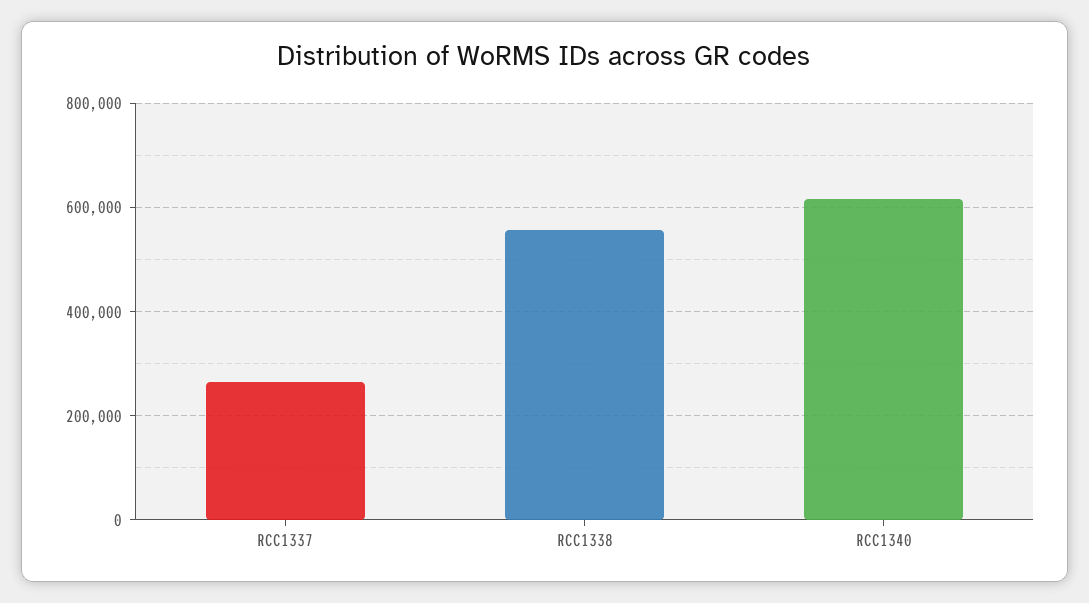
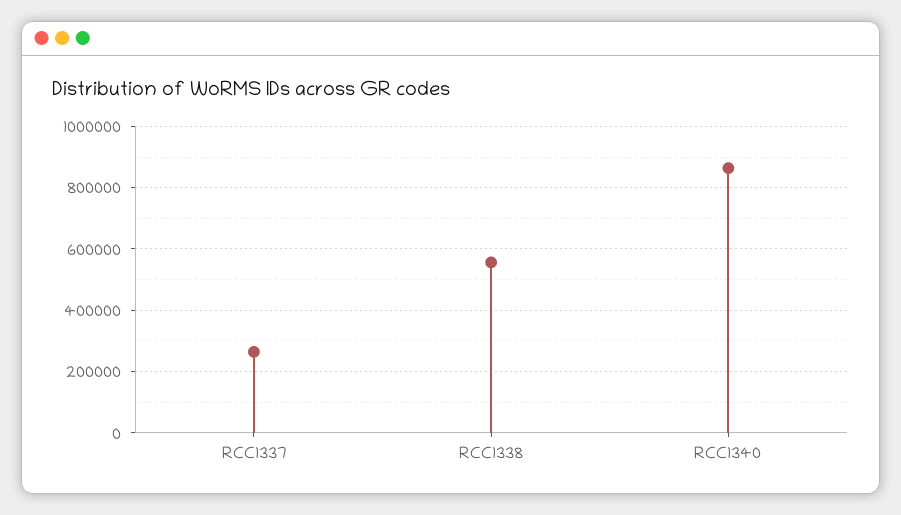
RCC1340: 620000 -> 860000

